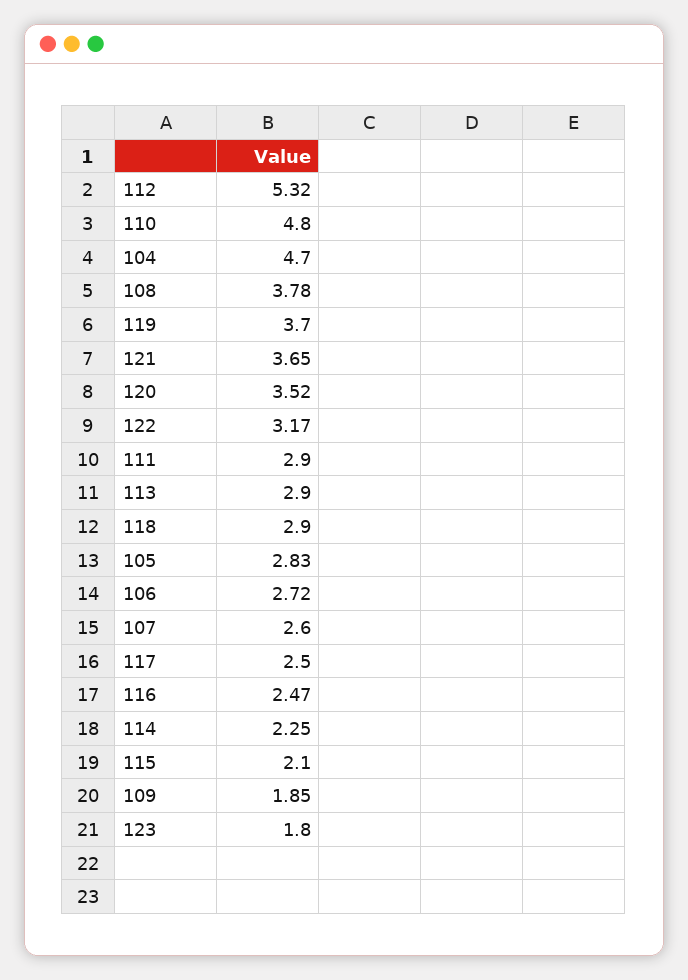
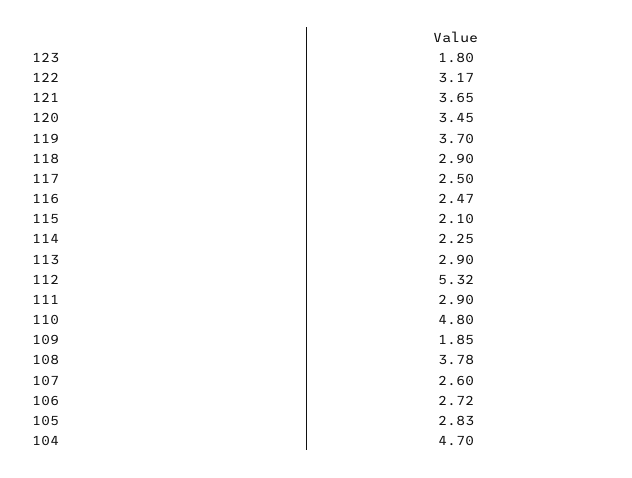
120: 3.52 -> 3.45

